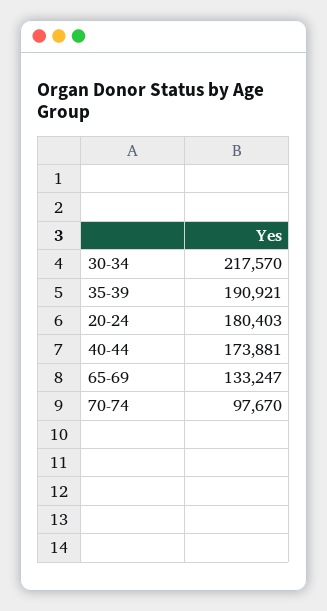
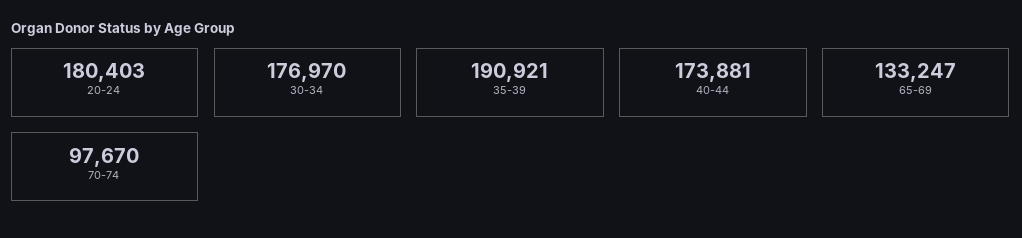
30-34: 217570 -> 176970

